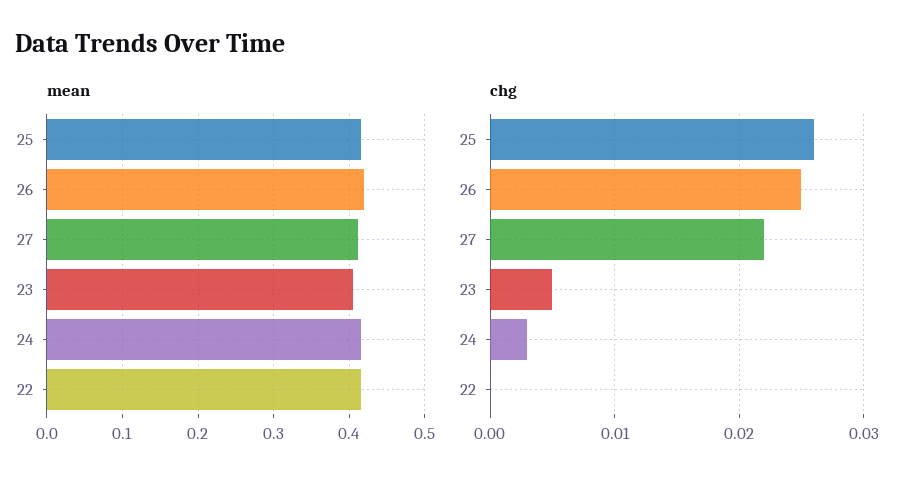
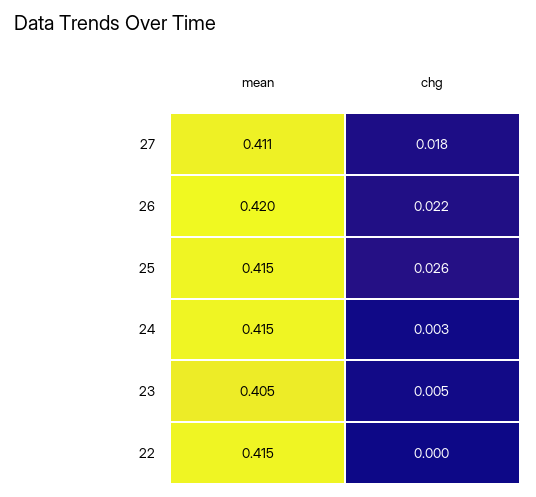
chg, 26: 0.025 -> 0.022
chg, 27: 0.022 -> 0.018

